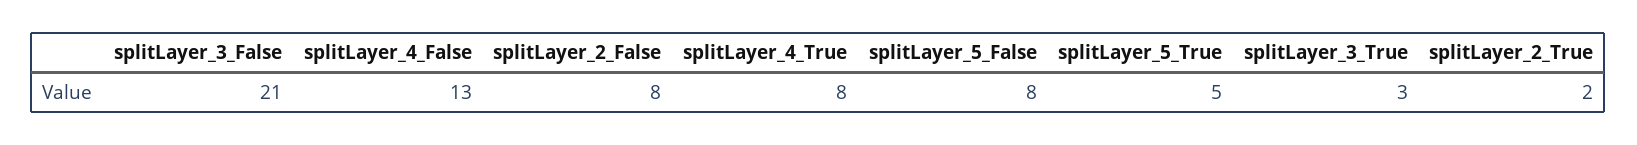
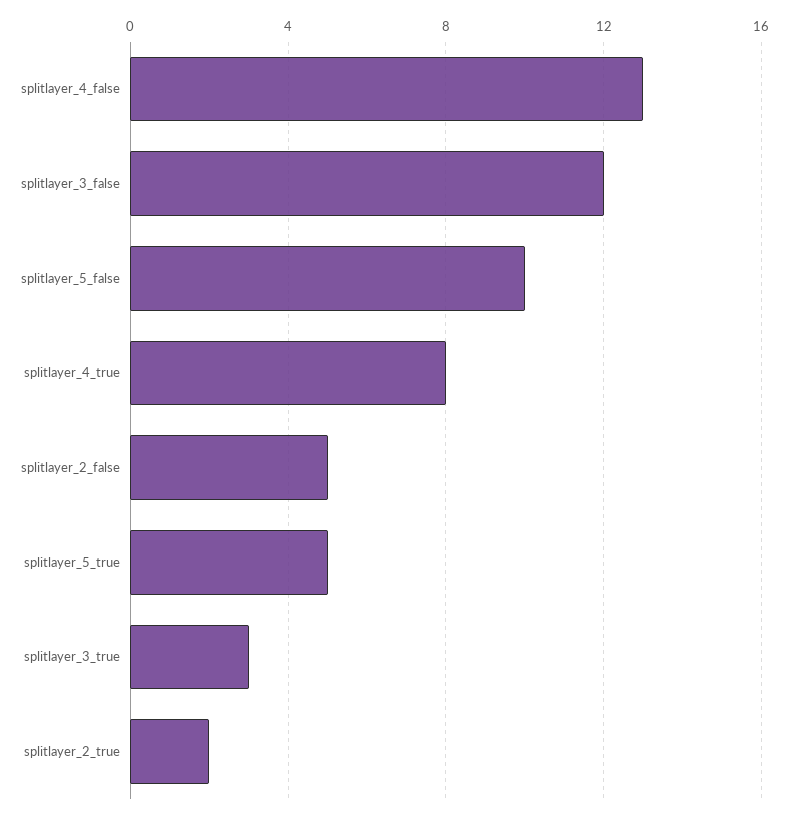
splitLayer_3_False: 21 -> 12
splitLayer_2_False: 8 -> 5
splitLayer_5_False: 8 -> 10

